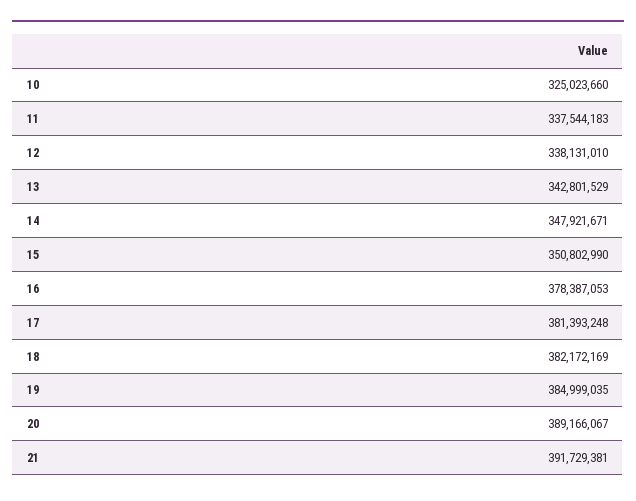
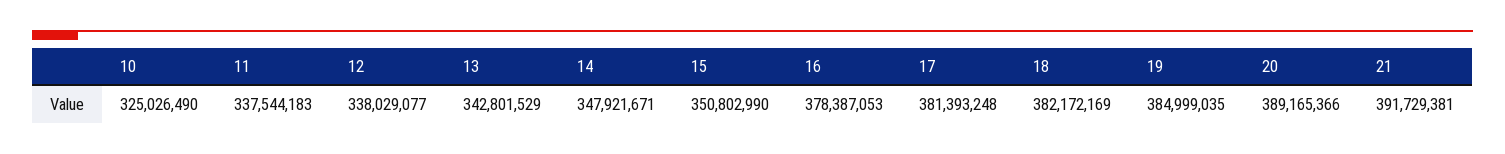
10: 325023660 -> 325026490
12: 338131010 -> 338029077
20: 389166067 -> 389165366

